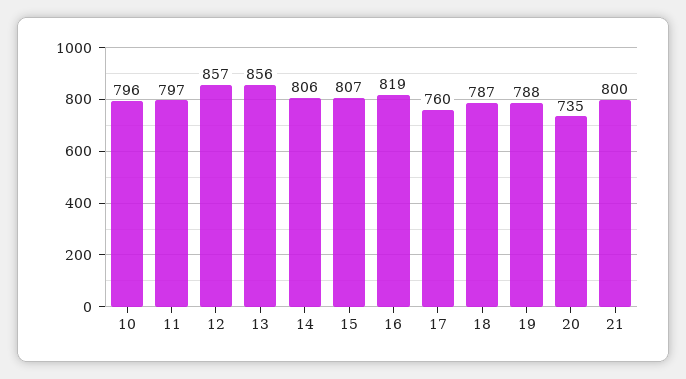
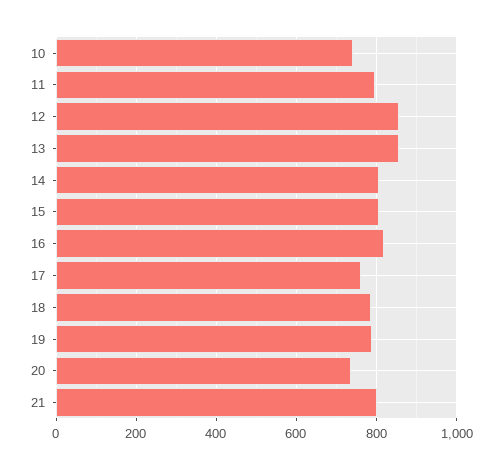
10: 796 -> 740

